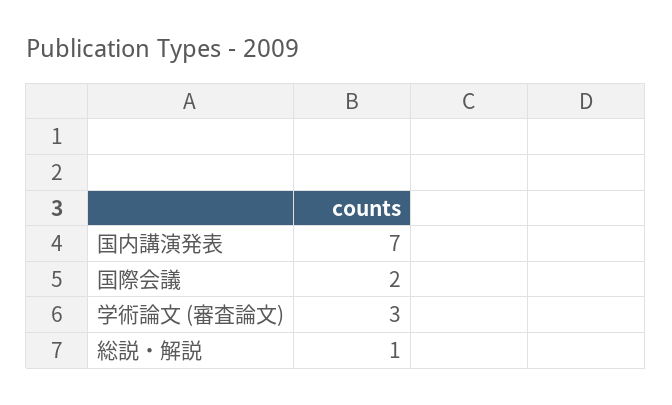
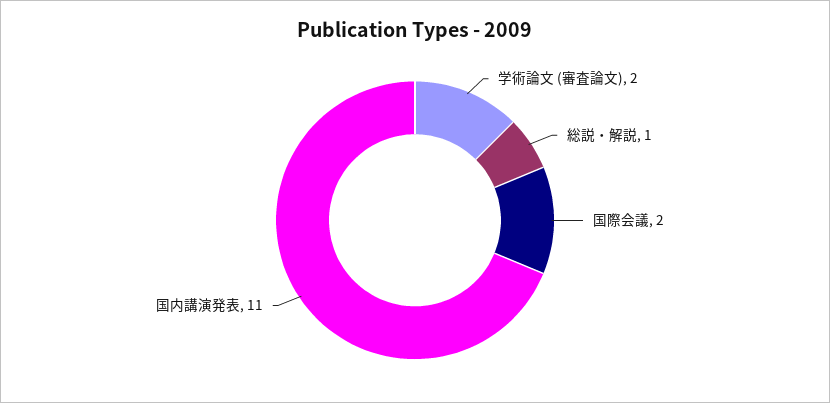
国内講演発表: 7 -> 11
学術論文 (審査論文): 3 -> 2

